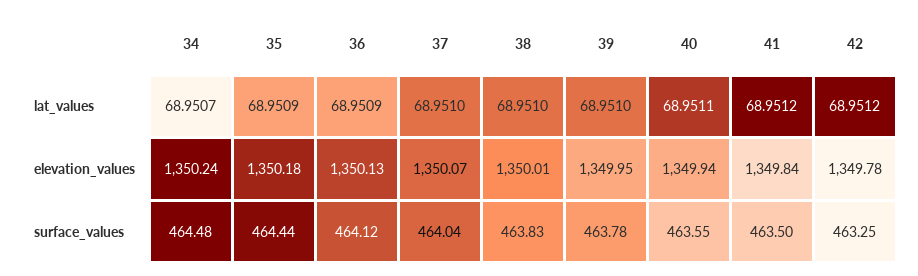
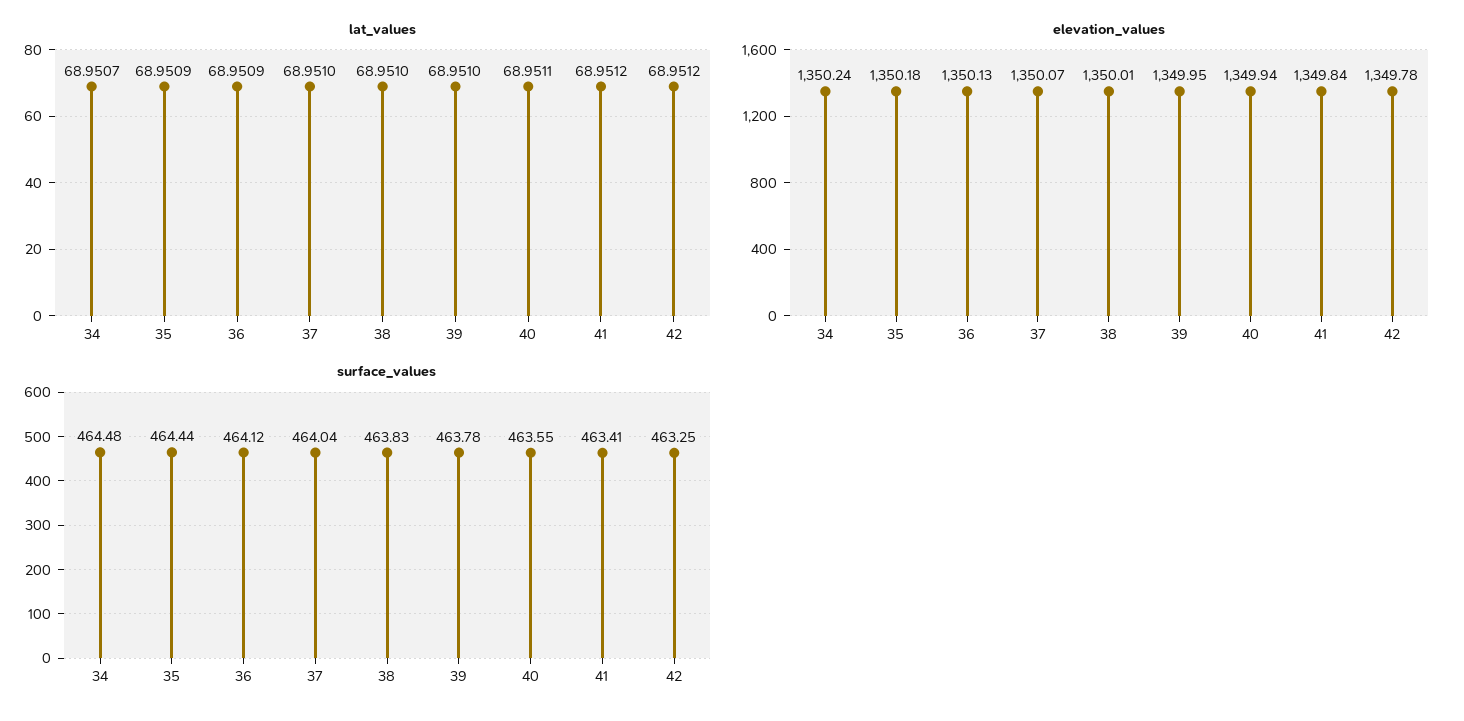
surface_values, 41: 463.5 -> 463.41

